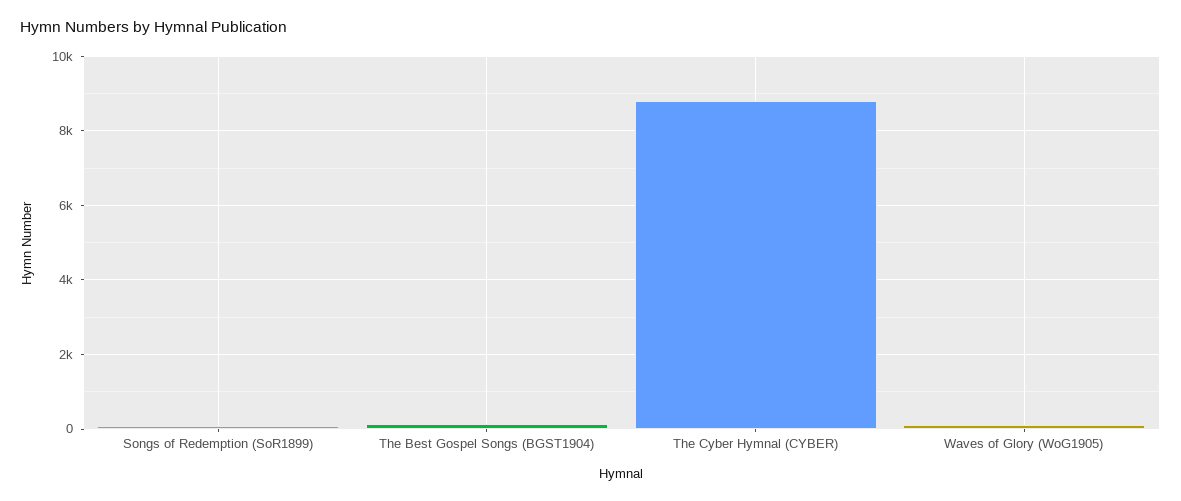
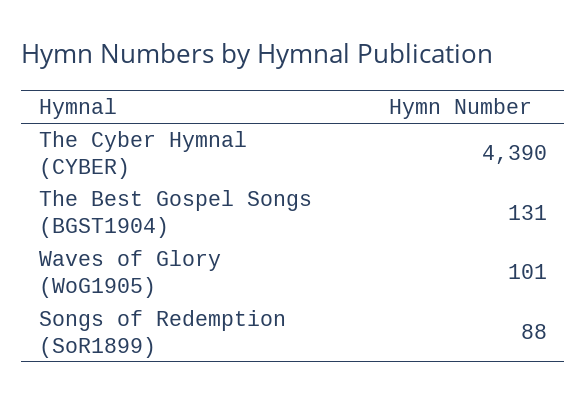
The Cyber Hymnal (CYBER): 8800 -> 4390

